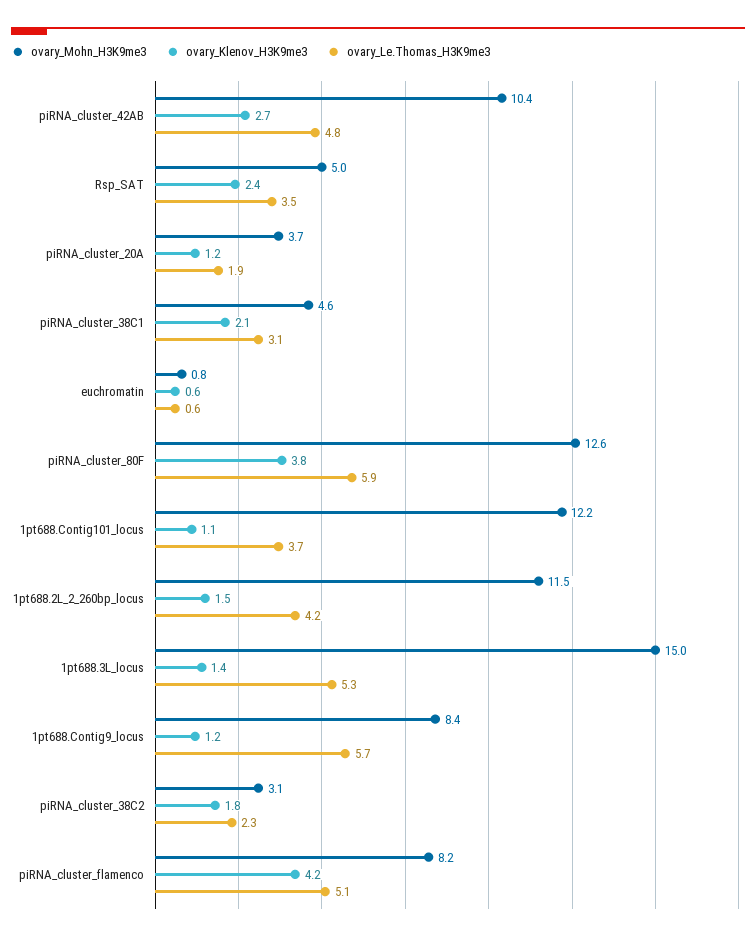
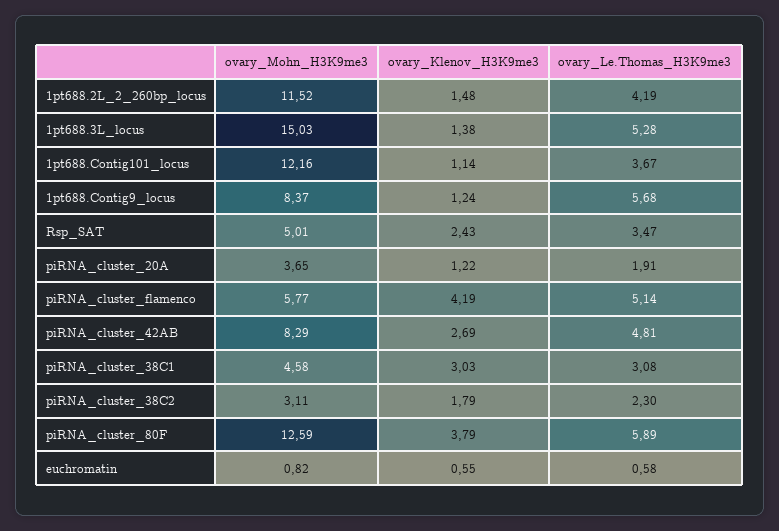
ovary_Mohn_H3K9me3, piRNA_cluster_42AB: 10.4 -> 8.29
ovary_Klenov_H3K9me3, piRNA_cluster_38C1: 2.1 -> 3.03
ovary_Mohn_H3K9me3, piRNA_cluster_flamenco: 8.2 -> 5.77

